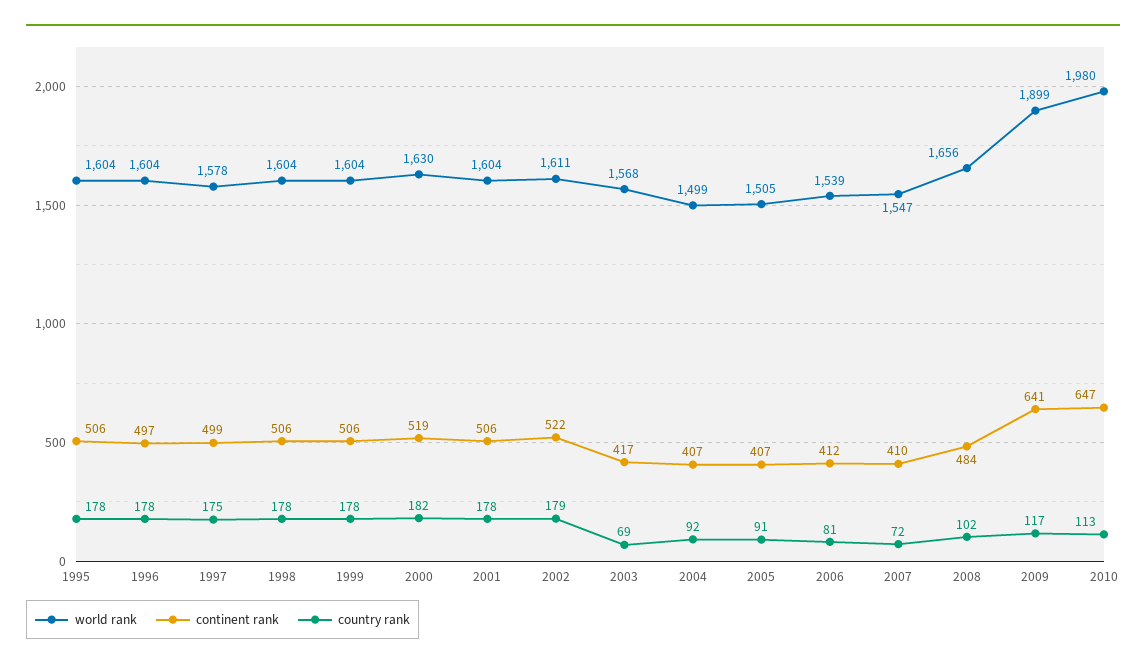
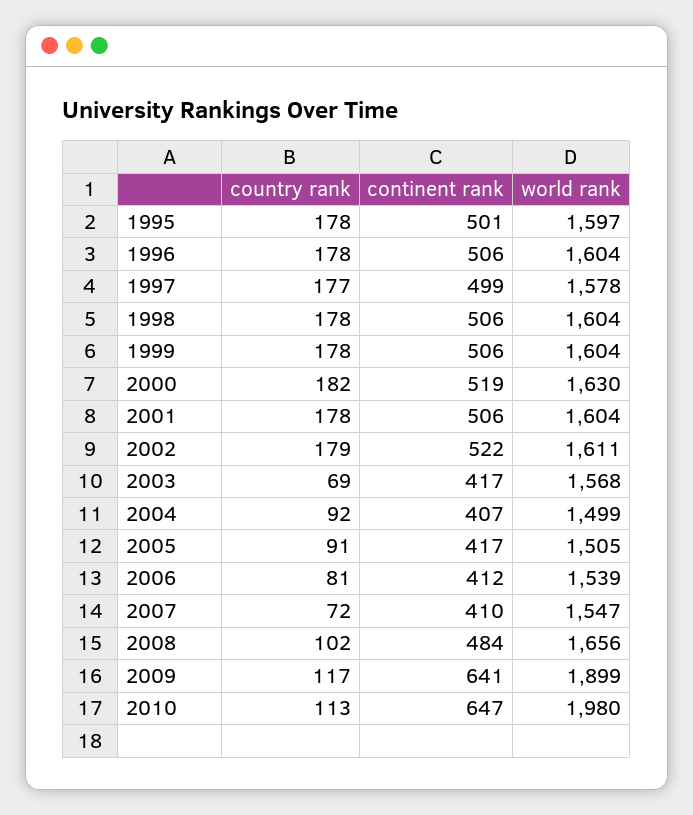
world rank, 1995: 1604 -> 1597
continent rank, 1995: 506 -> 501
continent rank, 1996: 497 -> 506
country rank, 1997: 175 -> 177
continent rank, 2005: 407 -> 417

